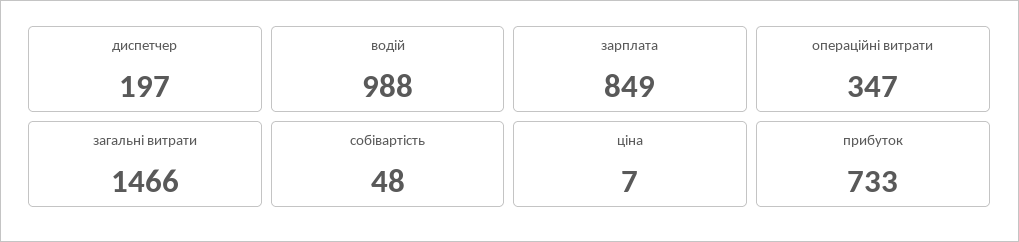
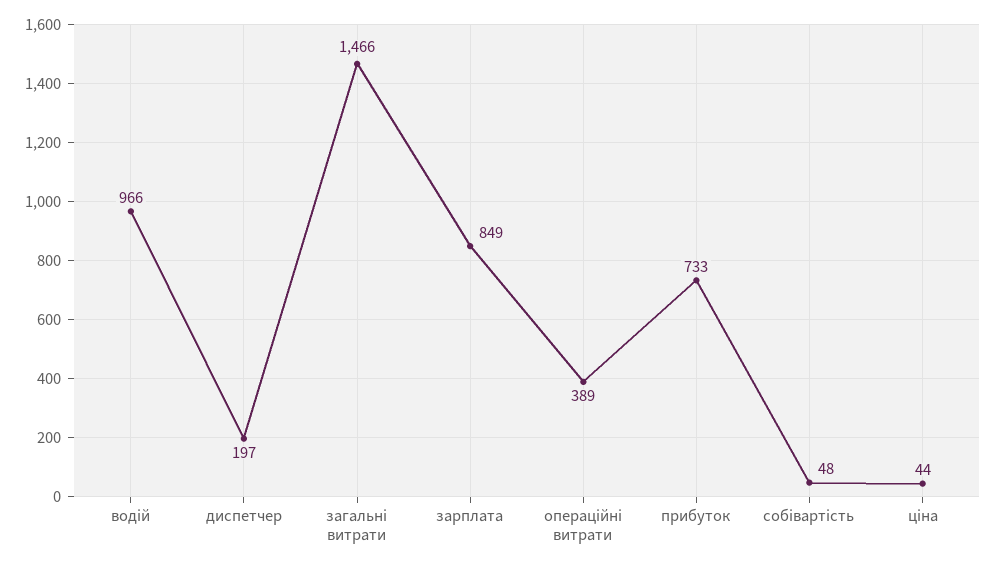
водій: 988 -> 966
операційні витрати: 347 -> 389
ціна: 7 -> 44

